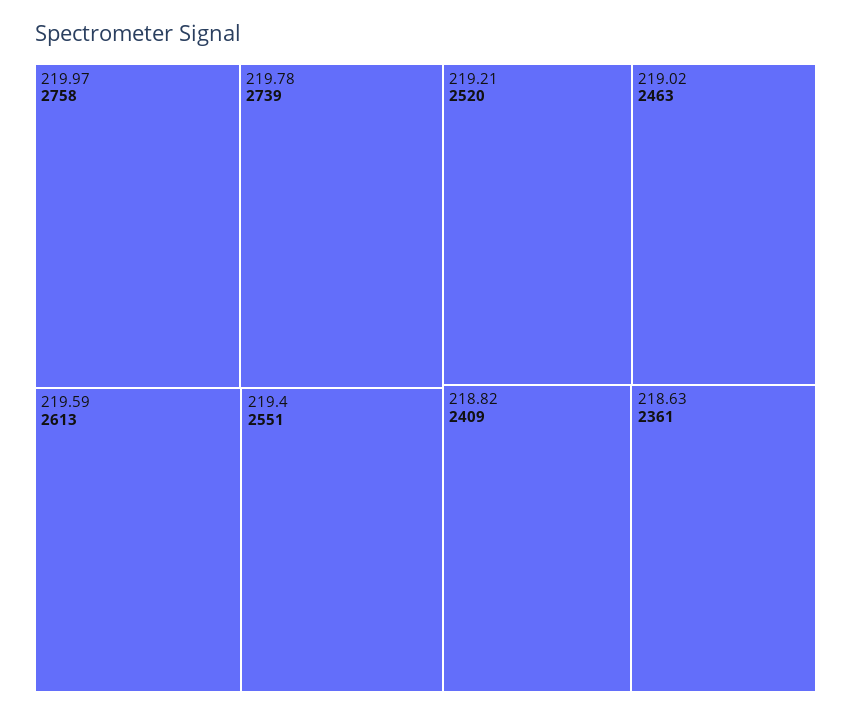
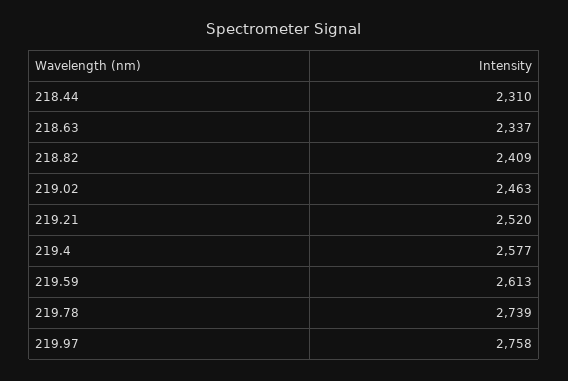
219.4: 2551 -> 2577
218.63: 2361 -> 2337
218.44: none -> 2310

